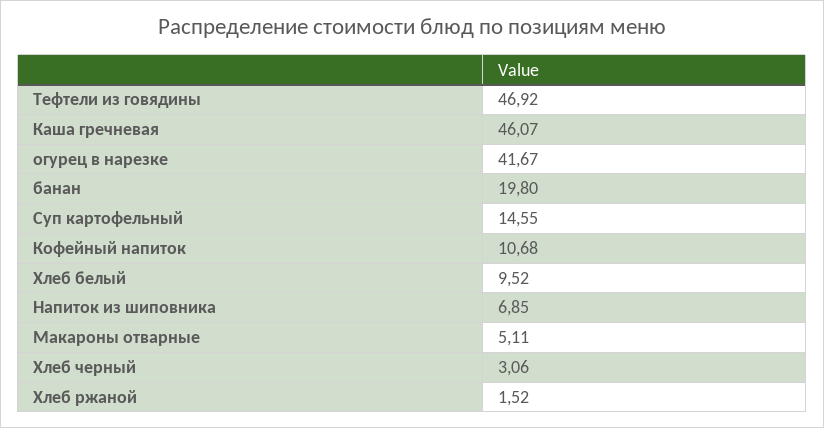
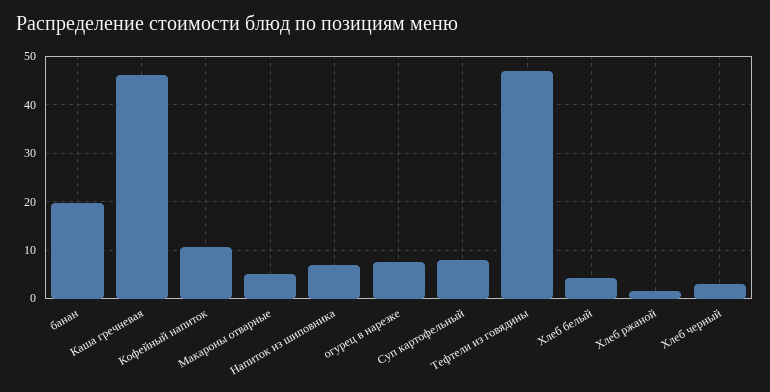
огурец в нарезке: 41.67 -> 8
Суп картофельный: 14.55 -> 8
Хлеб белый: 9.52 -> 4

